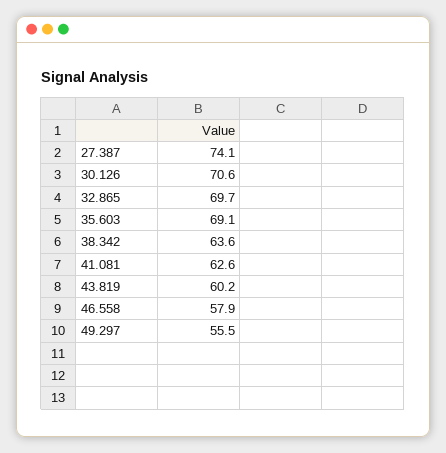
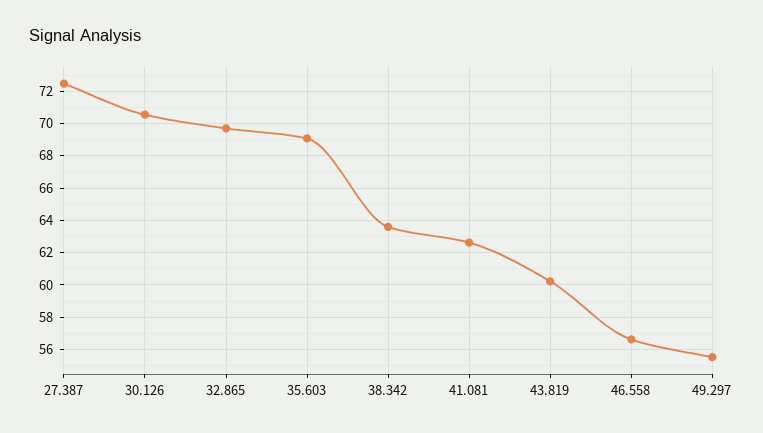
27.387: 74.1 -> 72.5
46.558: 57.9 -> 56.5

